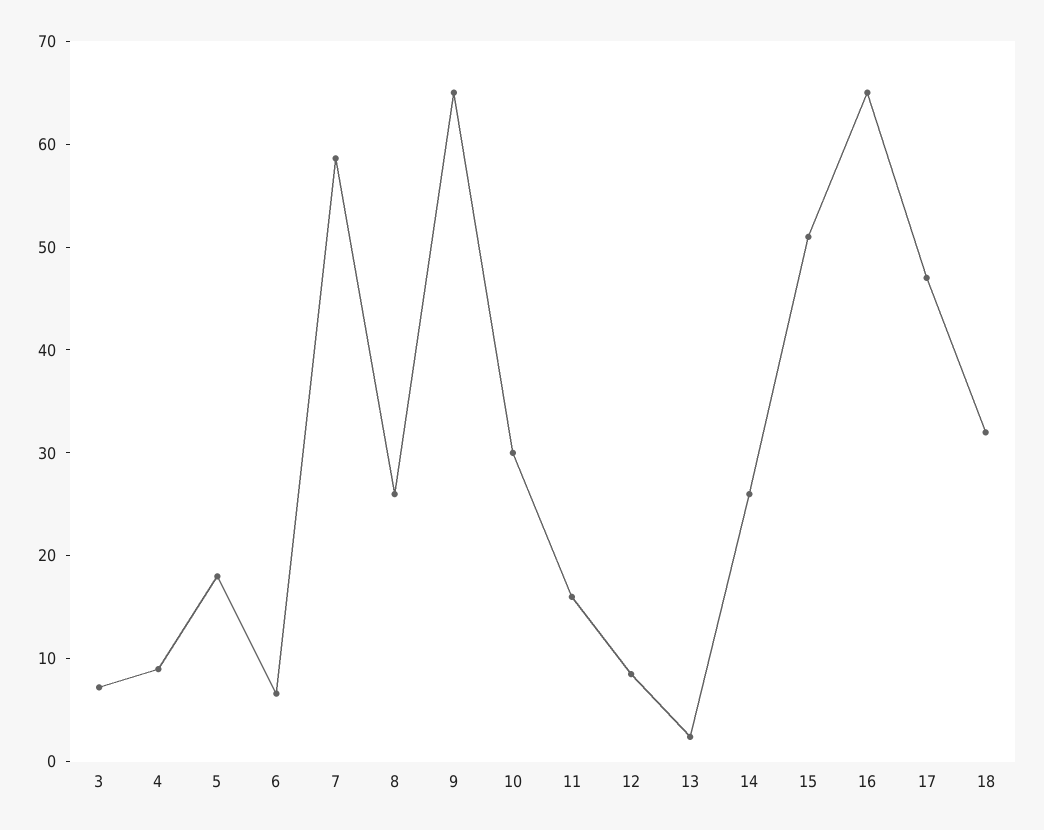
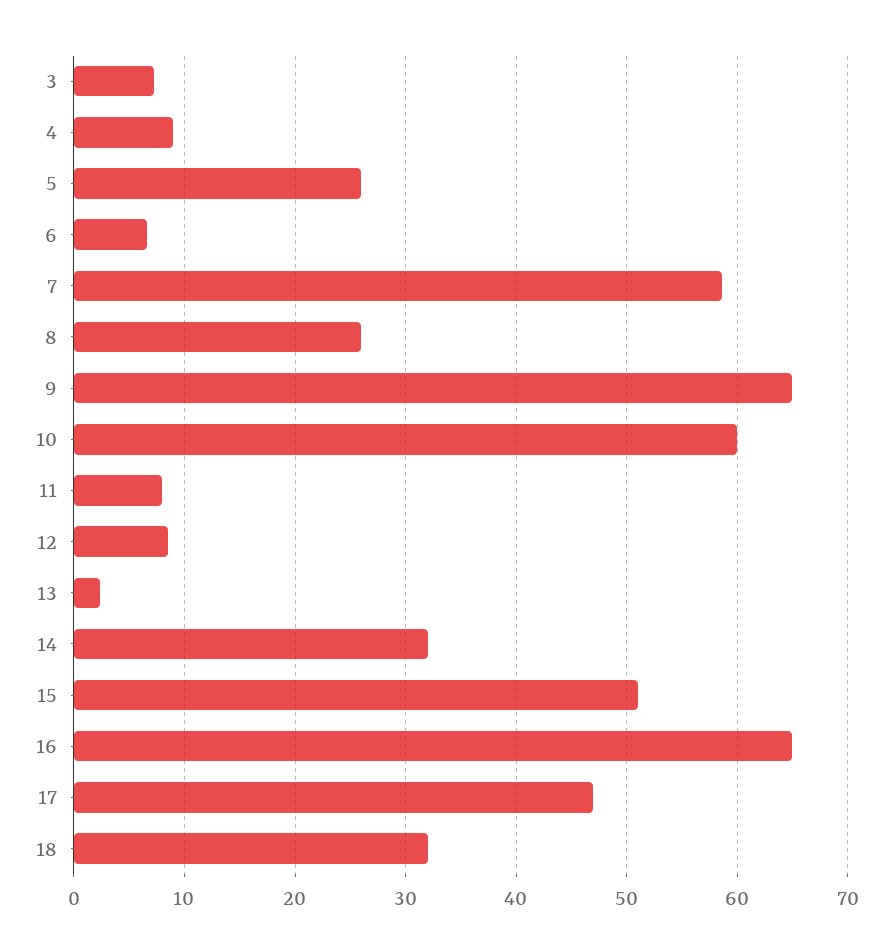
5: 18 -> 26
10: 30 -> 60
11: 16 -> 8
14: 26 -> 32

